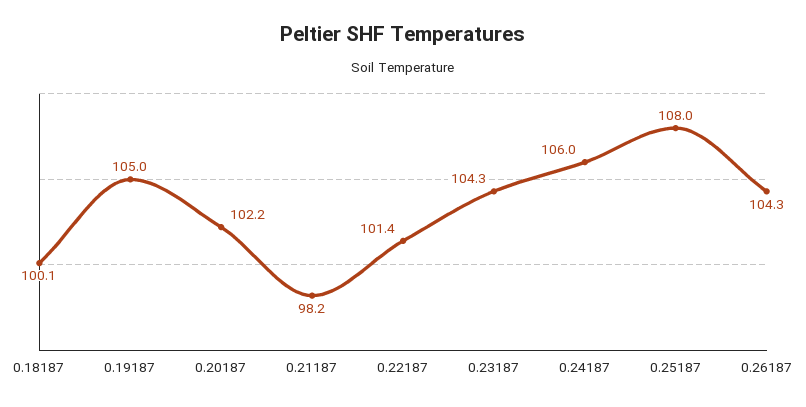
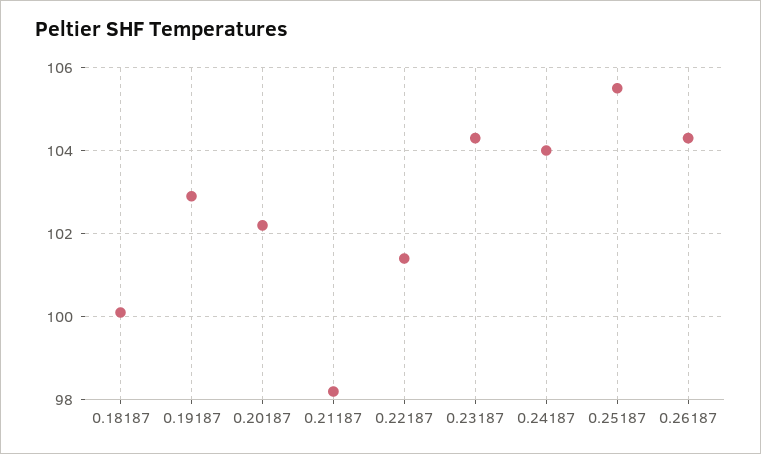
0.19187: 105 -> 103
0.24187: 106 -> 104
0.25187: 108 -> 105.5

